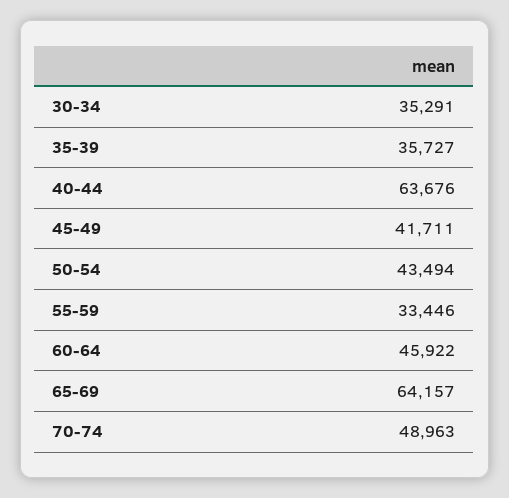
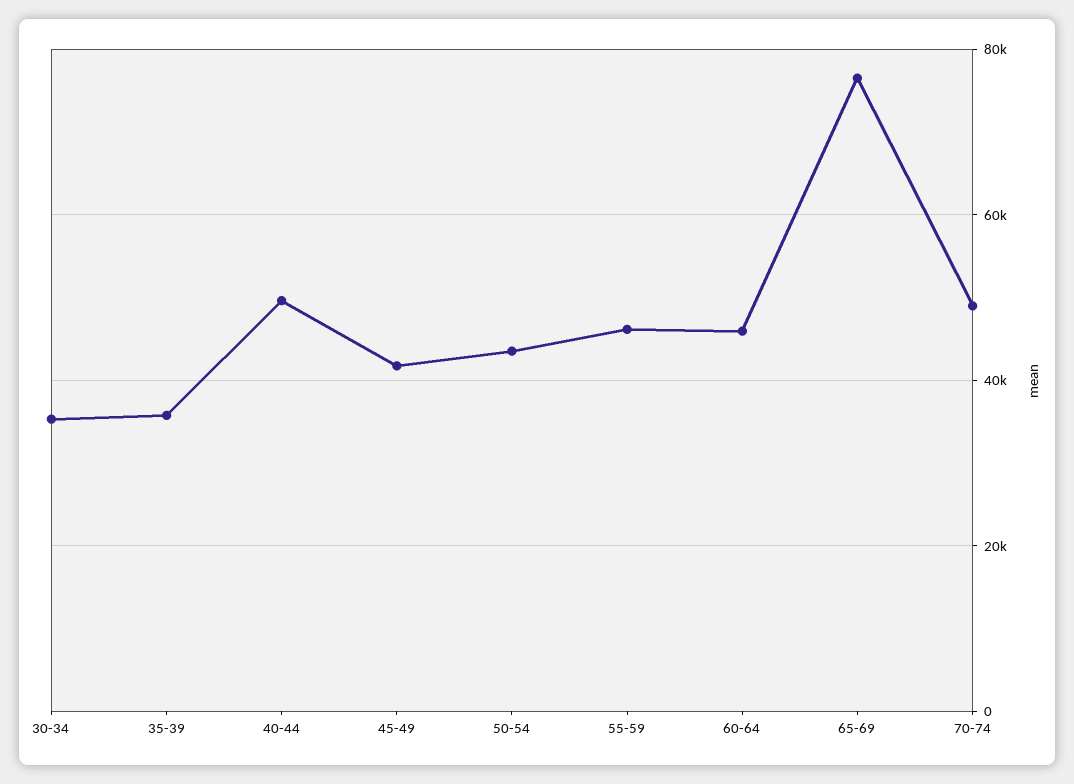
40-44: 63676 -> 50000
55-59: 33446 -> 46000
65-69: 64157 -> 76000

